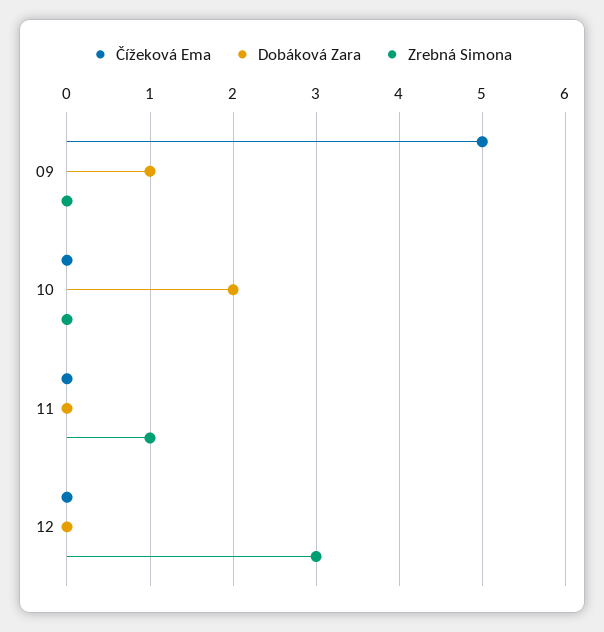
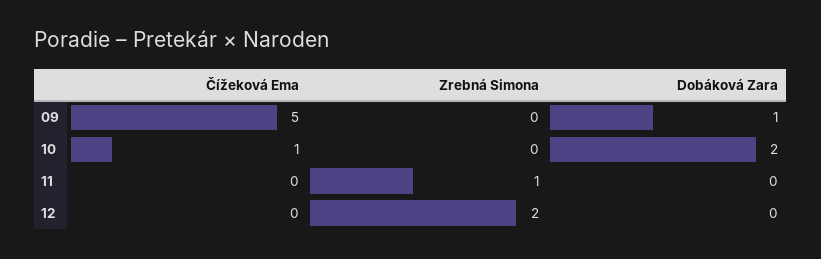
Čížeková Ema, 10: 0 -> 1
Zrebná Simona, 12: 3 -> 2

